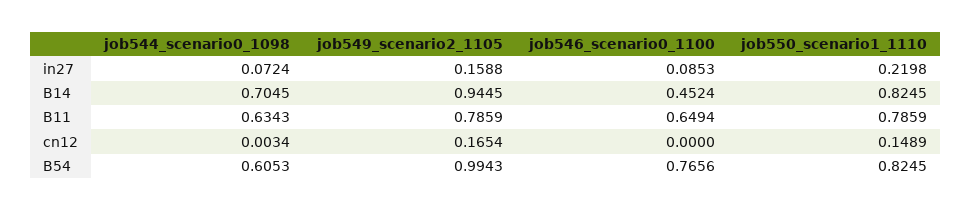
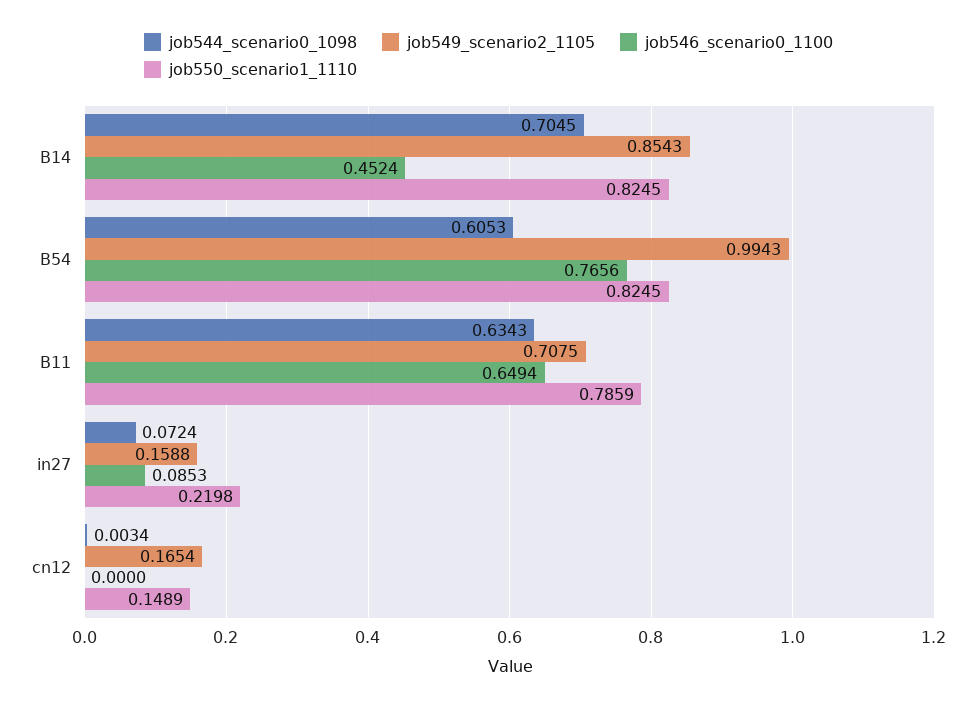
job549_scenario2_1105, B14: 0.9445 -> 0.8543
job549_scenario2_1105, B11: 0.7859 -> 0.7075

